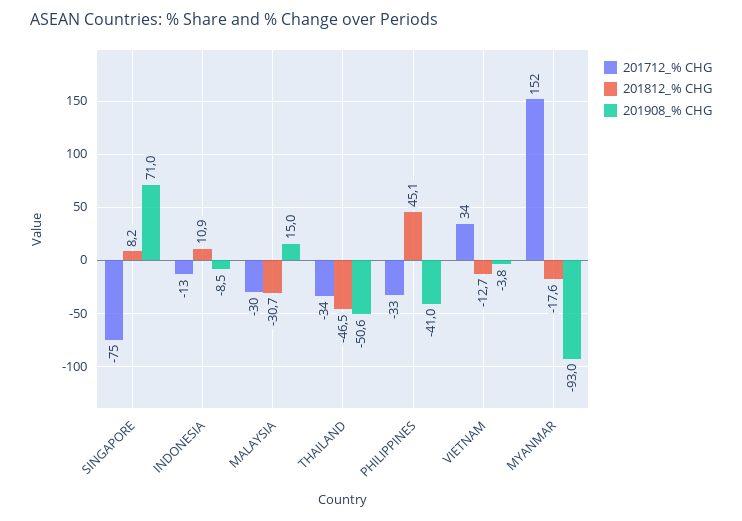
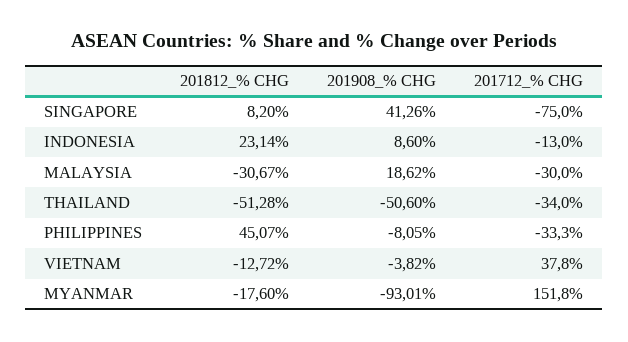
201908_% CHG, SINGAPORE: 71 -> 41.26
201812_% CHG, INDONESIA: 10.9 -> 23.14
201908_% CHG, INDONESIA: -8.5 -> 8.6
201908_% CHG, MALAYSIA: 15 -> 18.62
201812_% CHG, THAILAND: -46.5 -> -51.28
201908_% CHG, PHILIPPINES: -41 -> -8.05
201712_% CHG, VIETNAM: 34 -> 37.8

